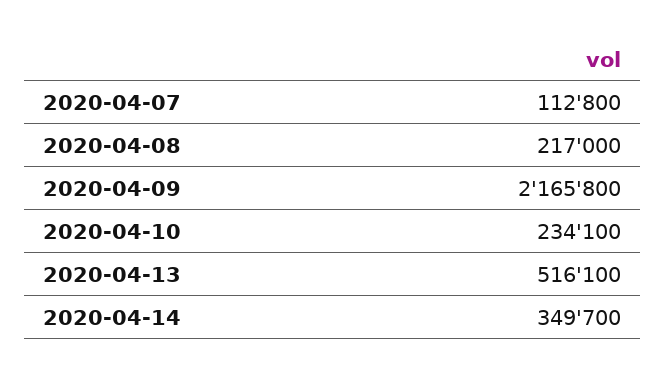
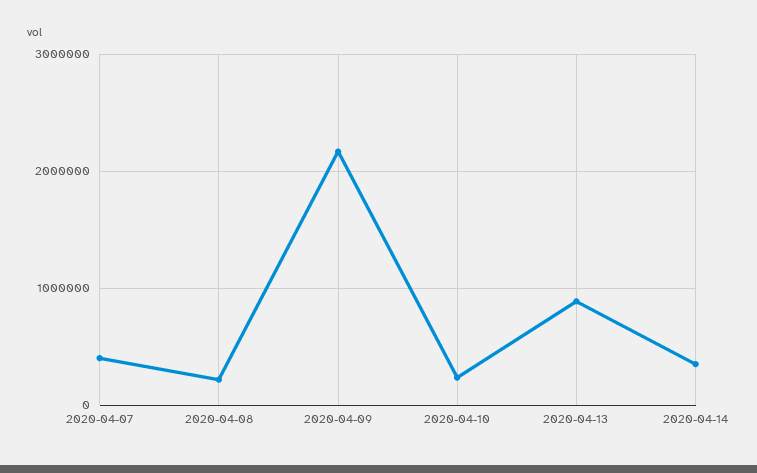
2020-04-07: 112800 -> 400000
2020-04-13: 516100 -> 900000

